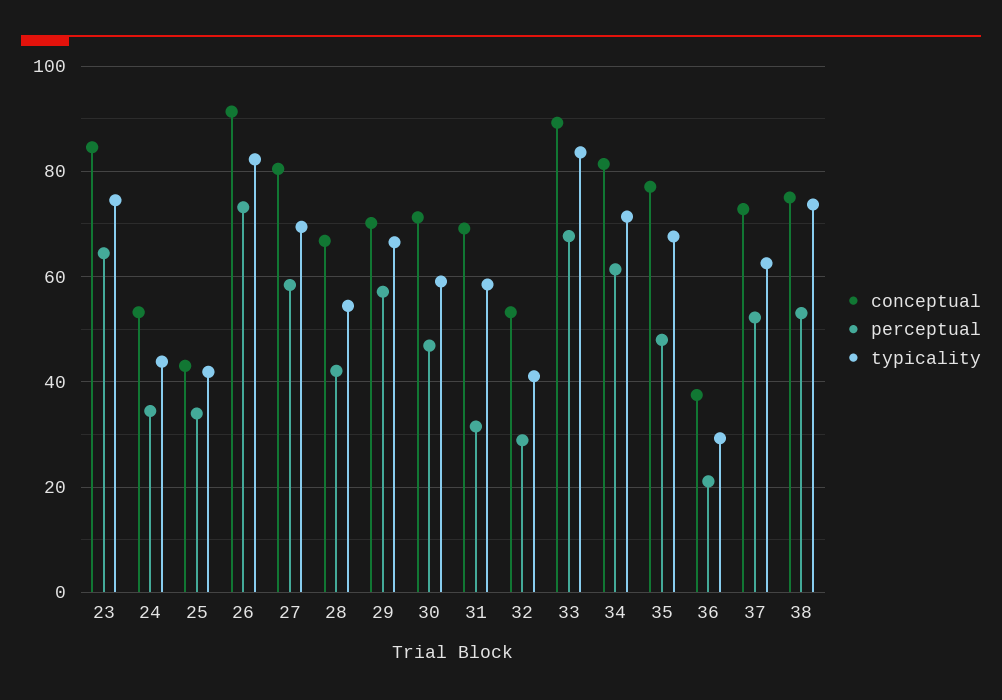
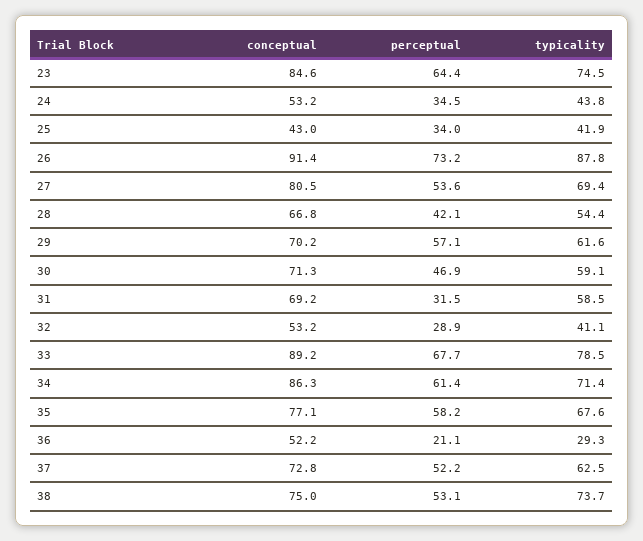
typicality, 26: 82 -> 87.8
perceptual, 27: 58 -> 53.6
typicality, 29: 66 -> 61.6
typicality, 33: 84 -> 78.5
conceptual, 34: 82 -> 86.3
perceptual, 35: 48 -> 58.2
conceptual, 36: 38 -> 52.2

